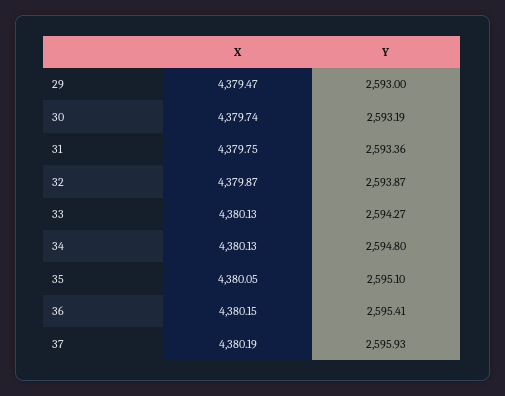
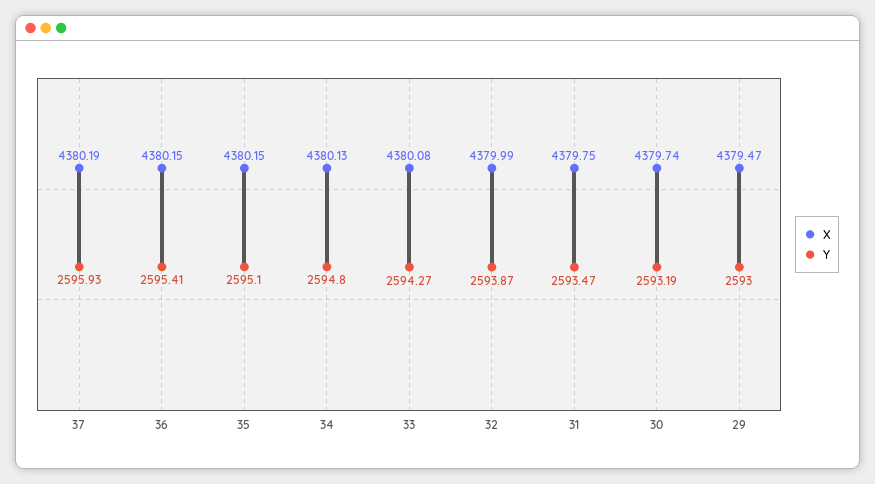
Y, 31: 2593.36 -> 2593.47
X, 32: 4379.87 -> 4379.99
X, 33: 4380.13 -> 4380.08
X, 35: 4380.05 -> 4380.15

